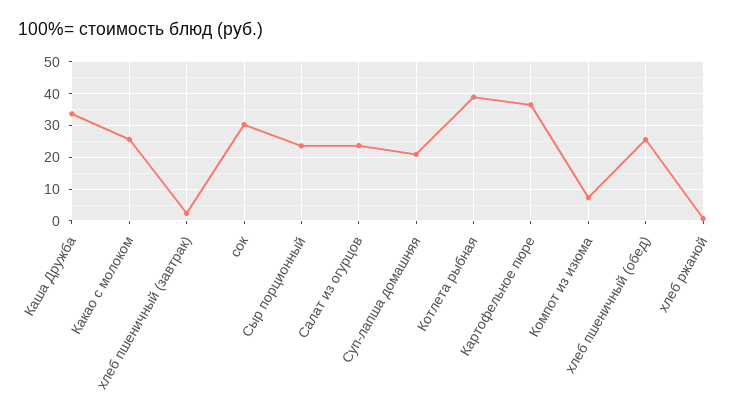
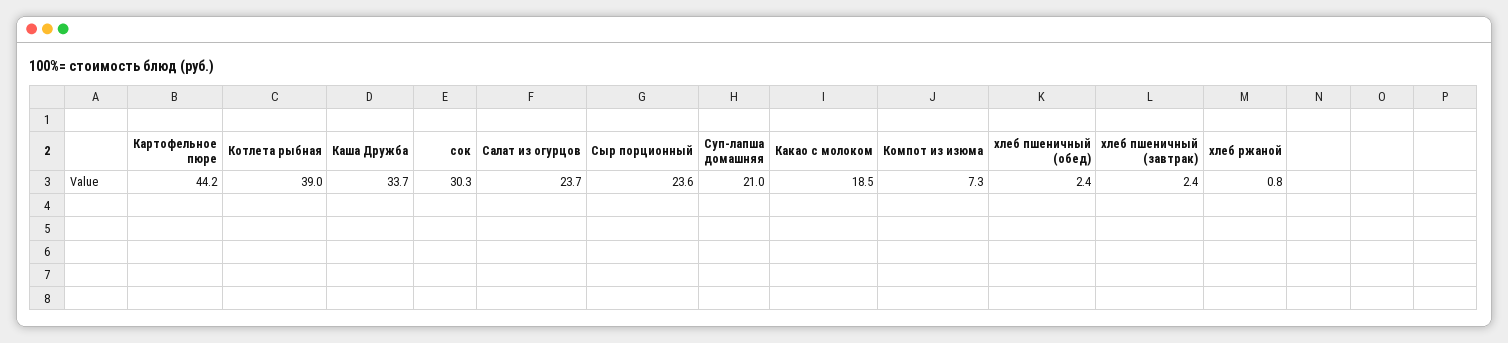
Какао с молоком: 26 -> 18.5
Картофельное пюре: 36 -> 44.2
хлеб пшеничный (обед): 26 -> 2.4

